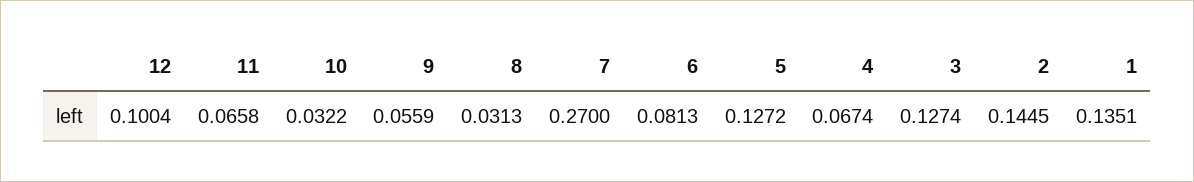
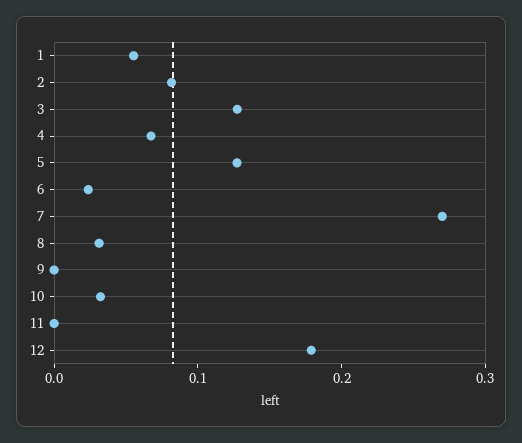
12: 0.1004 -> 0.18
11: 0.0658 -> 0
9: 0.0559 -> 0
6: 0.0813 -> 0.02
2: 0.1445 -> 0.08
1: 0.1351 -> 0.06

